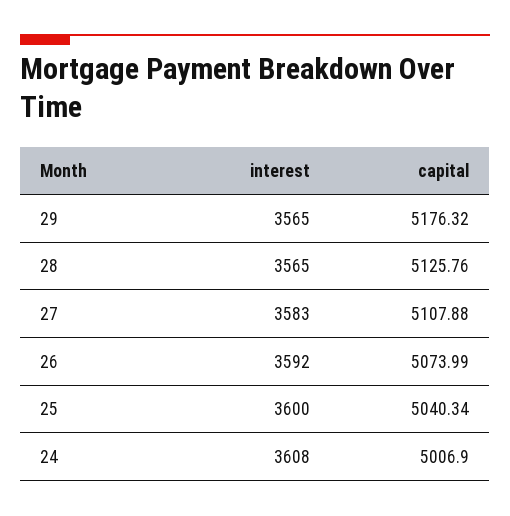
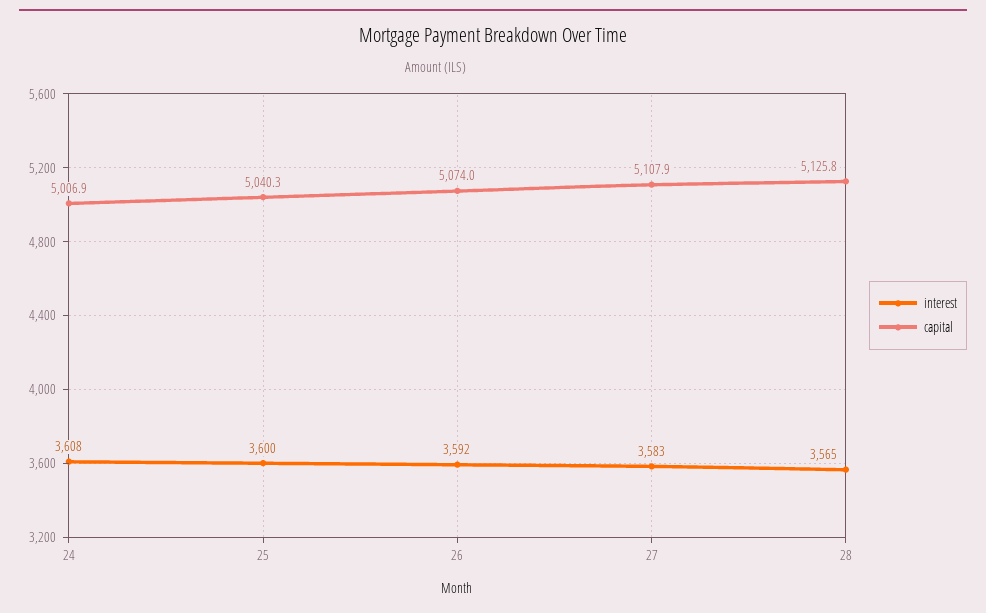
interest, 29: 3565 -> none
capital, 29: 5176.32 -> none

